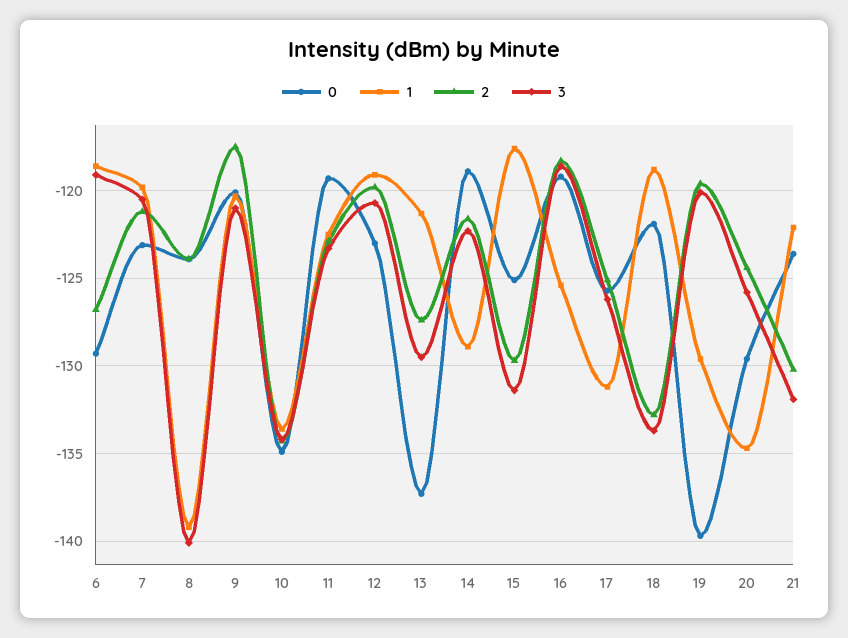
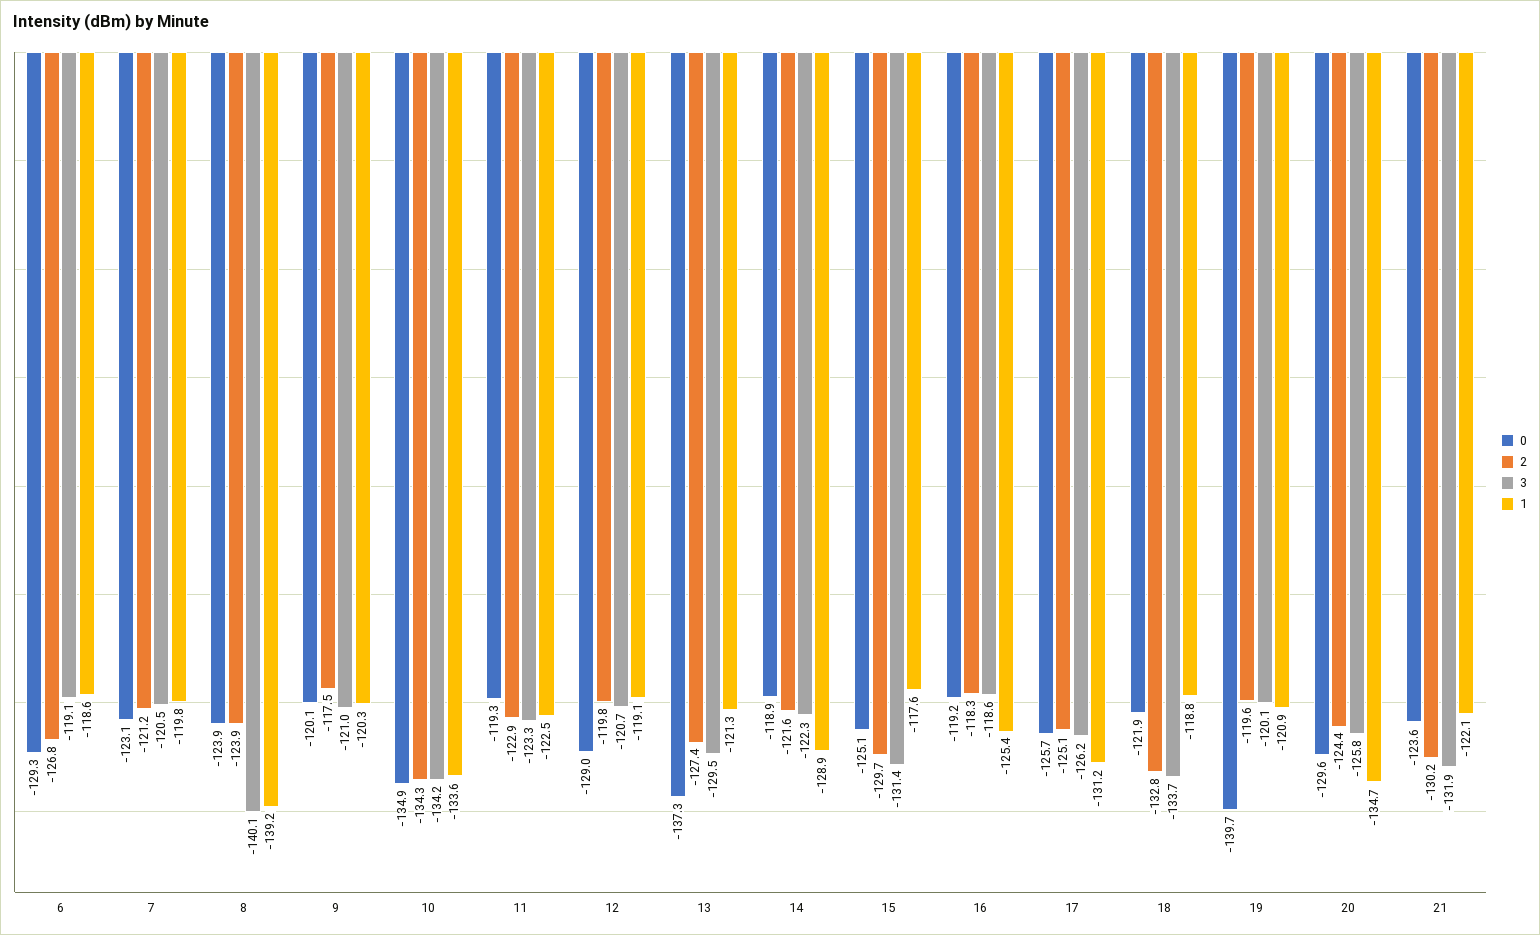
0, 12: -123 -> -129
1, 19: -129.5 -> -120.9

